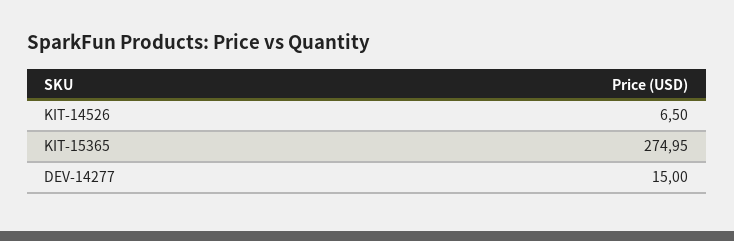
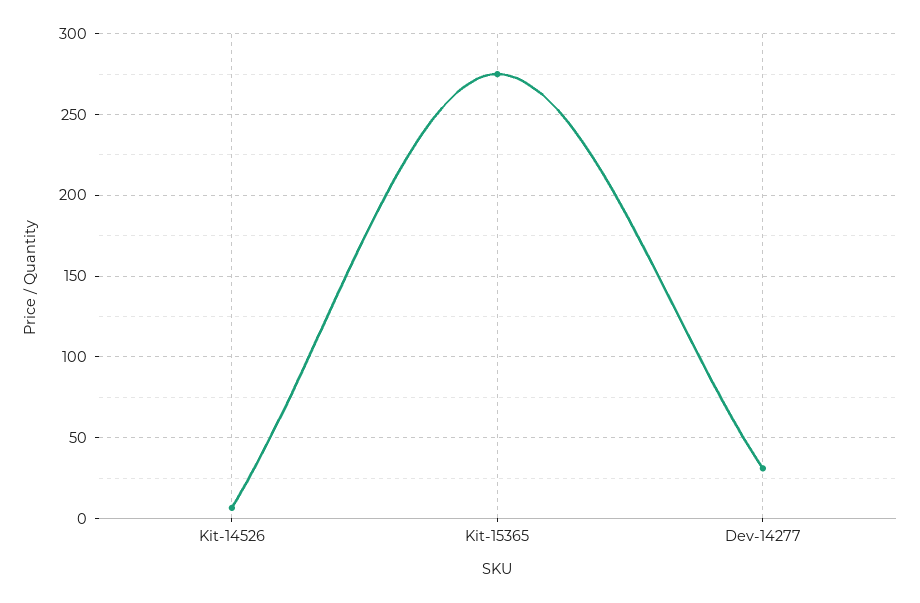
DEV-14277: 15 -> 30

